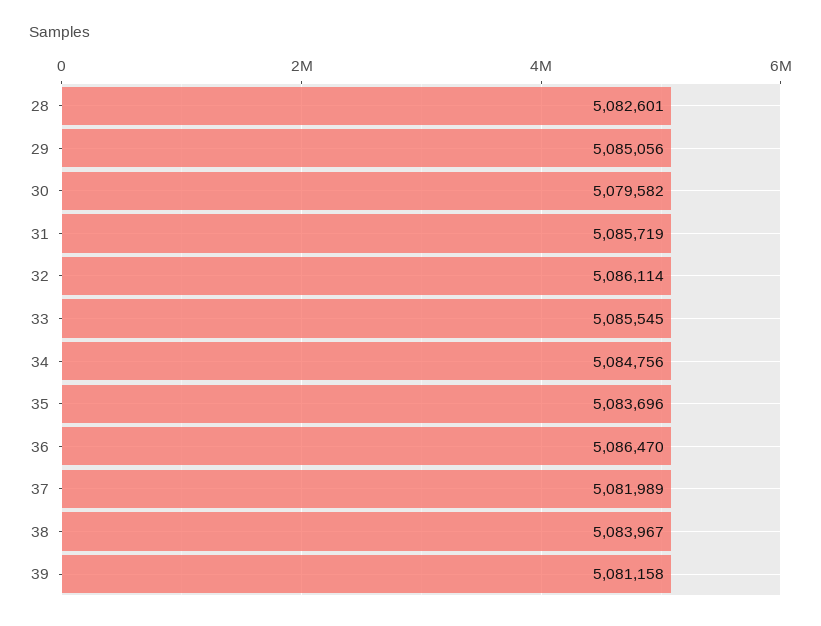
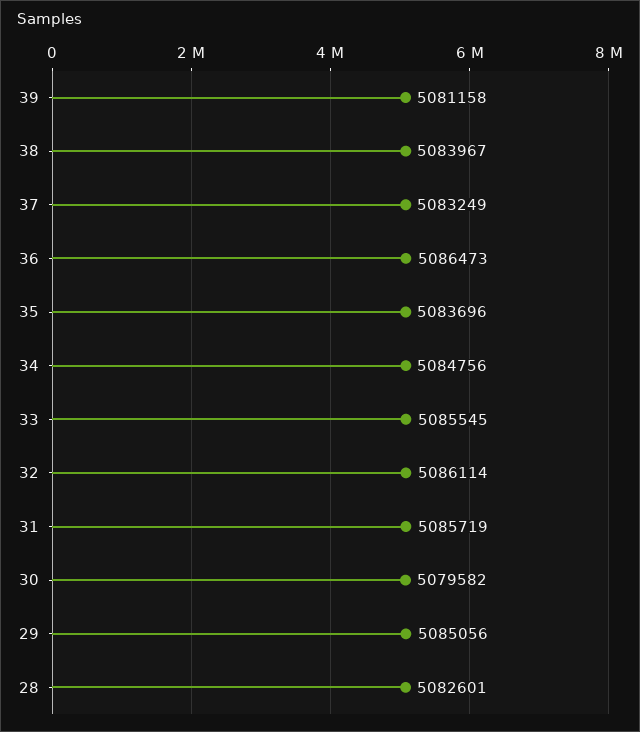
36: 5086470 -> 5086473
37: 5081989 -> 5083249

